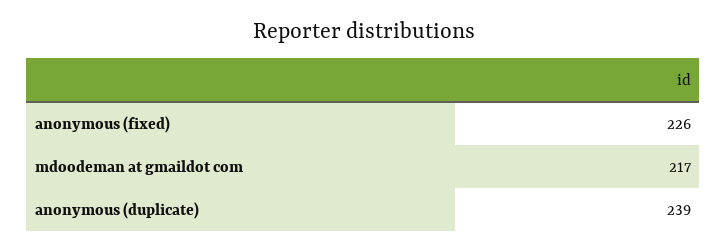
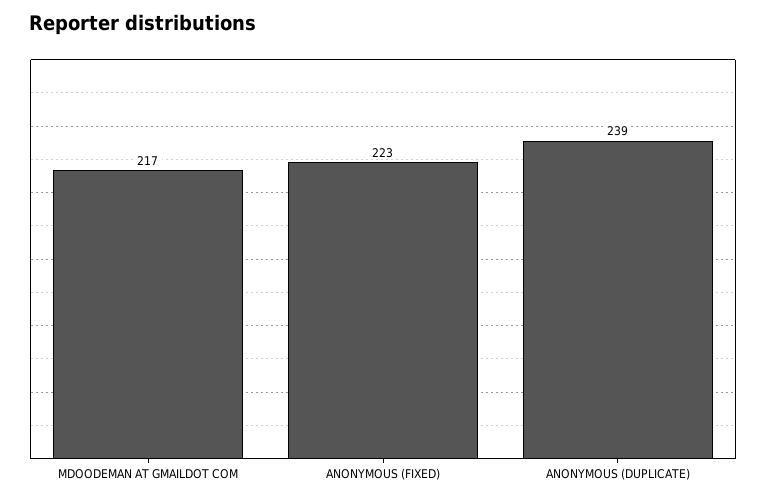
anonymous (fixed): 226 -> 223

